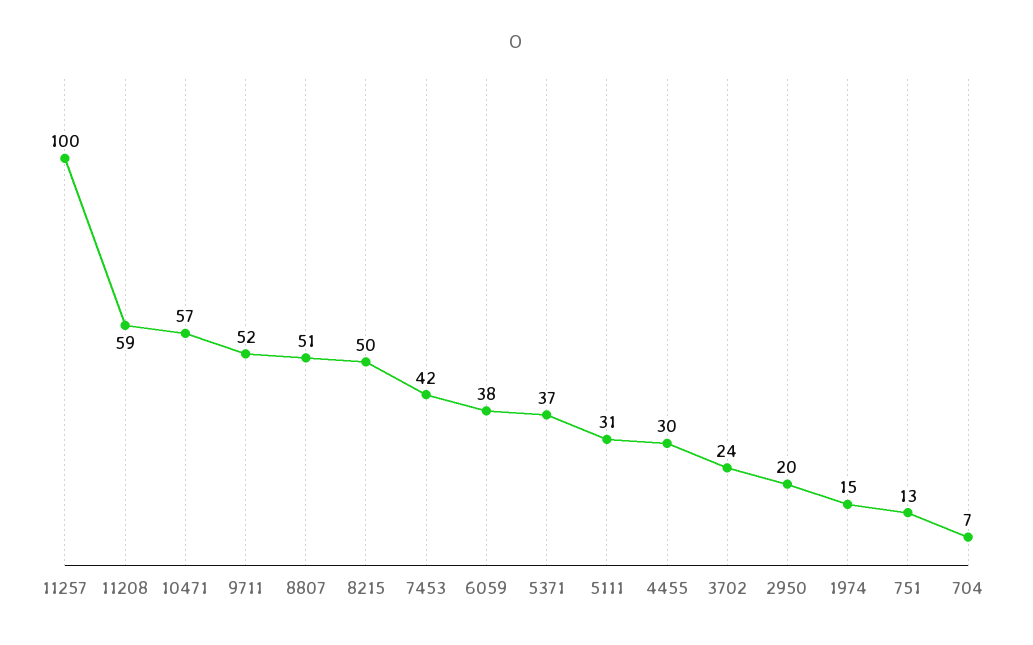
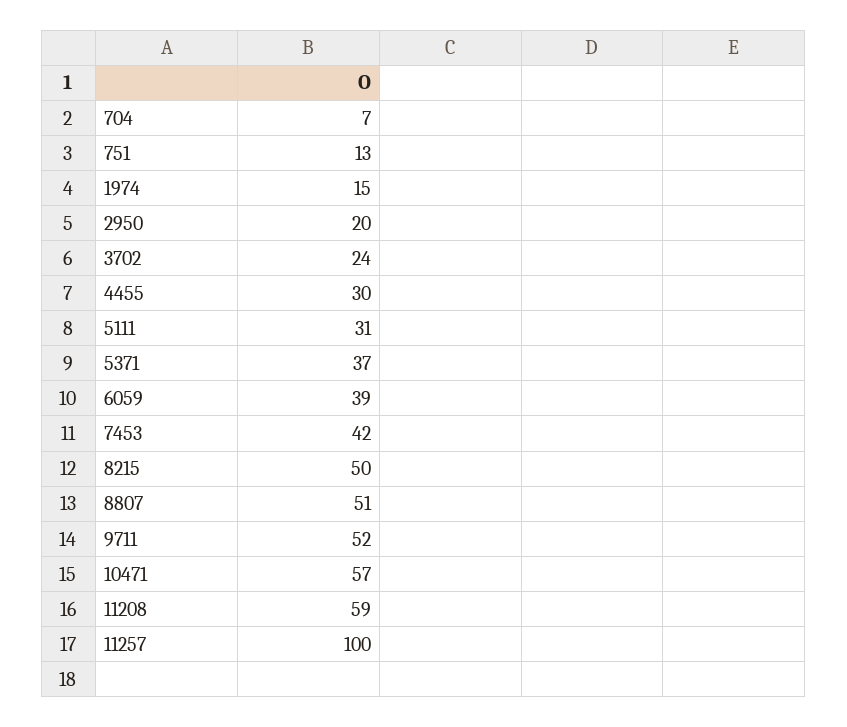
6059: 38 -> 39

